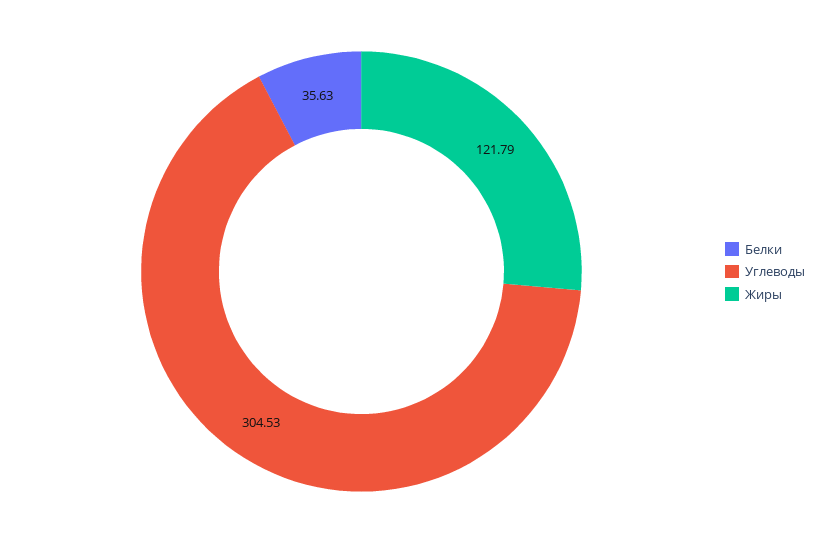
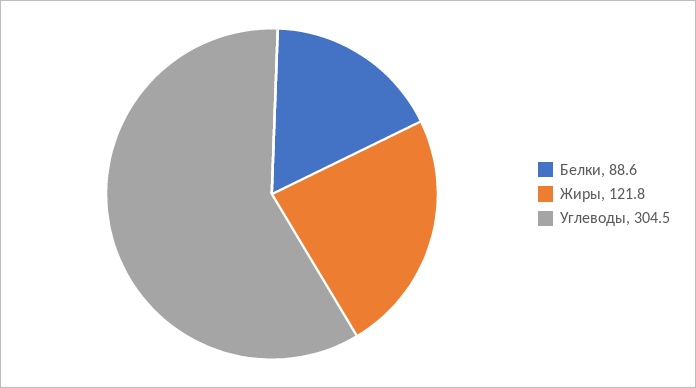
Белки: 35.63 -> 88.6

